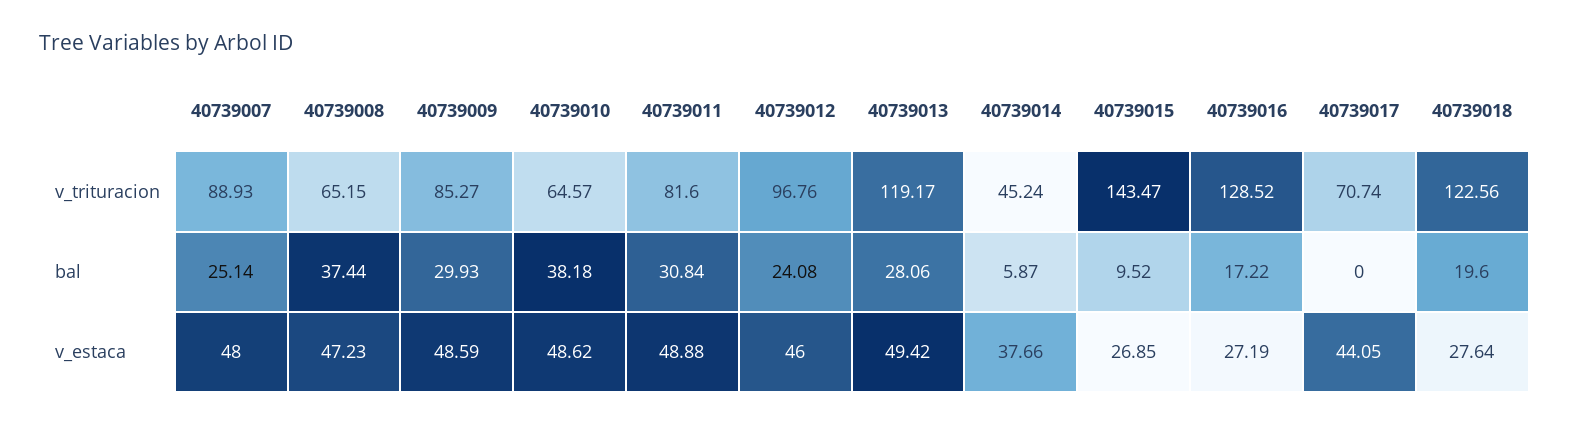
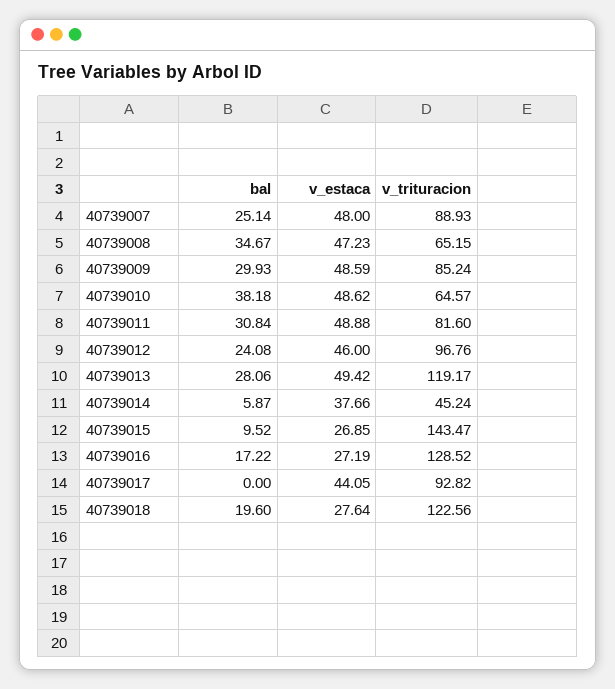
40739009, v_trituracion: 85.27 -> 85.24
40739017, v_trituracion: 70.74 -> 92.82
40739008, bal: 37.44 -> 34.67

